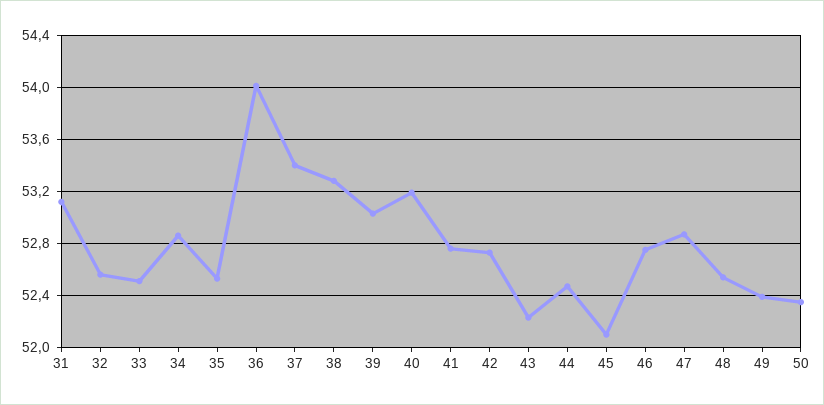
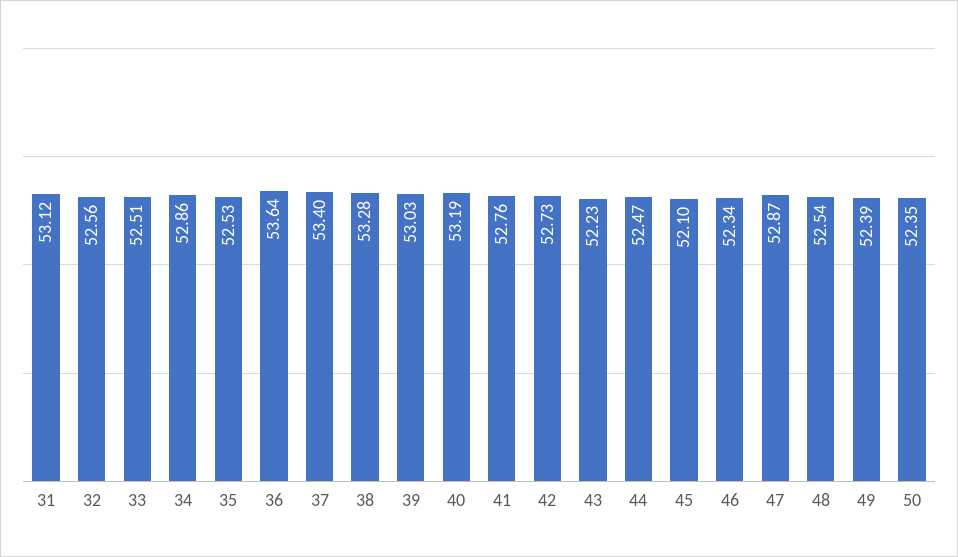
36: 54 -> 53.64
46: 52.75 -> 52.34

